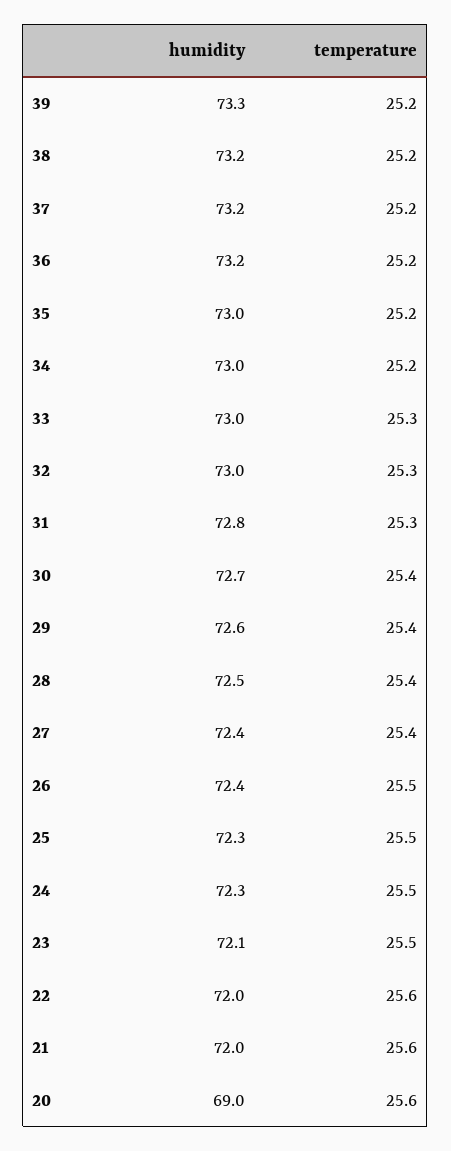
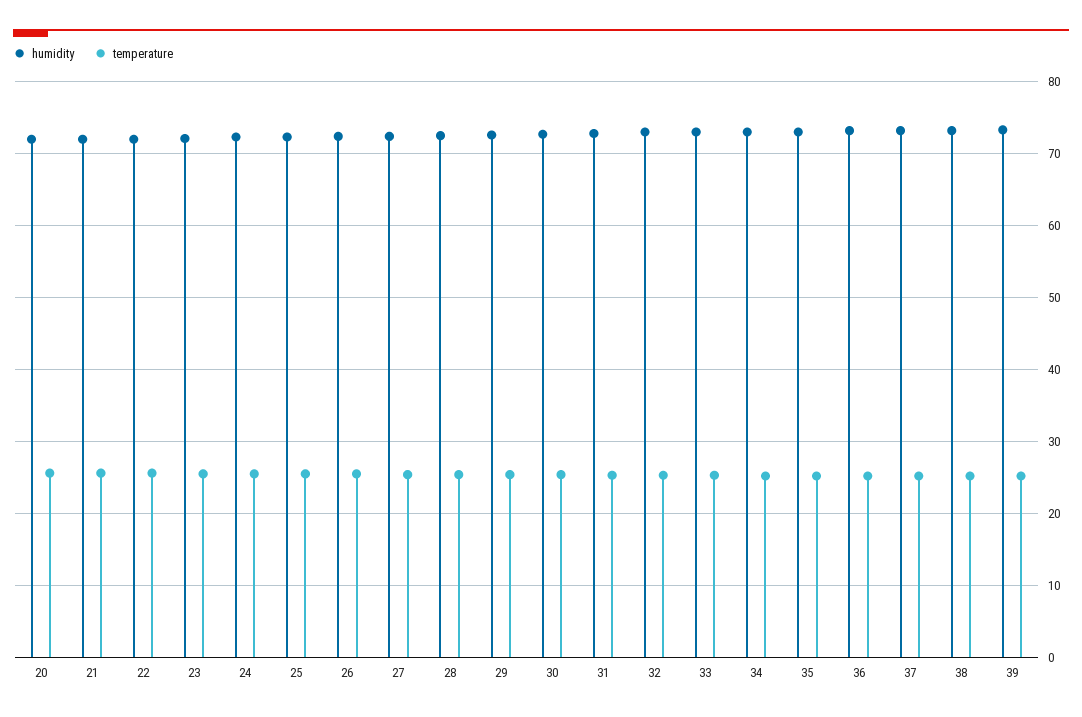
humidity, 20: 69 -> 72

